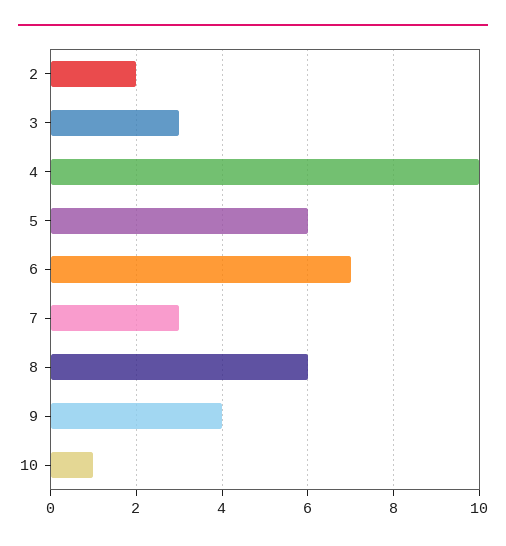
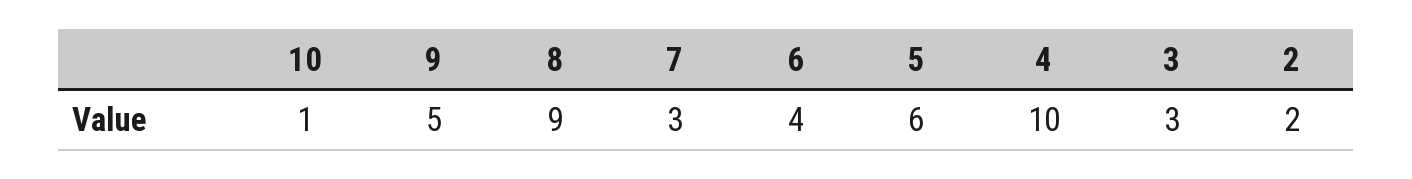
6: 7 -> 4
8: 6 -> 9
9: 4 -> 5

